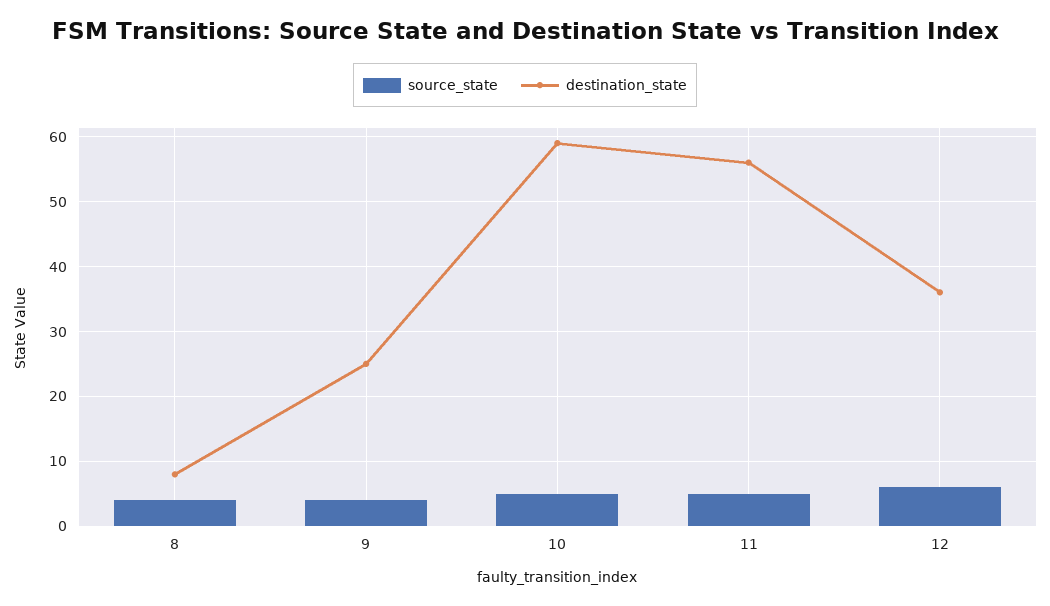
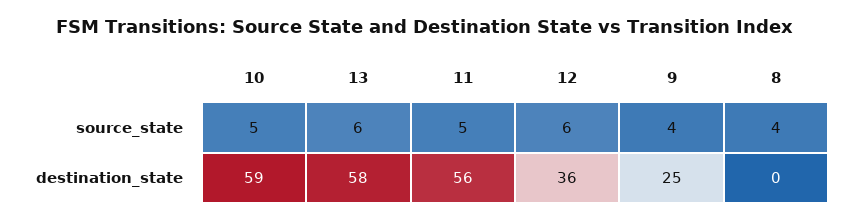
destination_state, 8: 8 -> 0
source_state, 13: none -> 6
destination_state, 13: none -> 58

